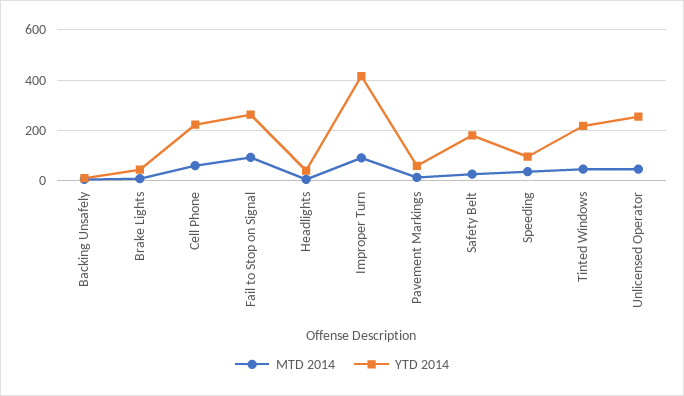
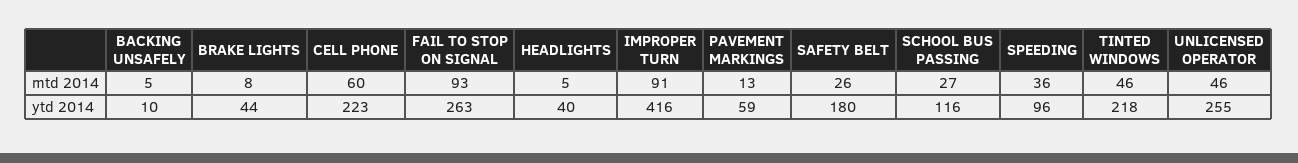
MTD 2014, SCHOOL BUS PASSING: none -> 27
YTD 2014, SCHOOL BUS PASSING: none -> 116

